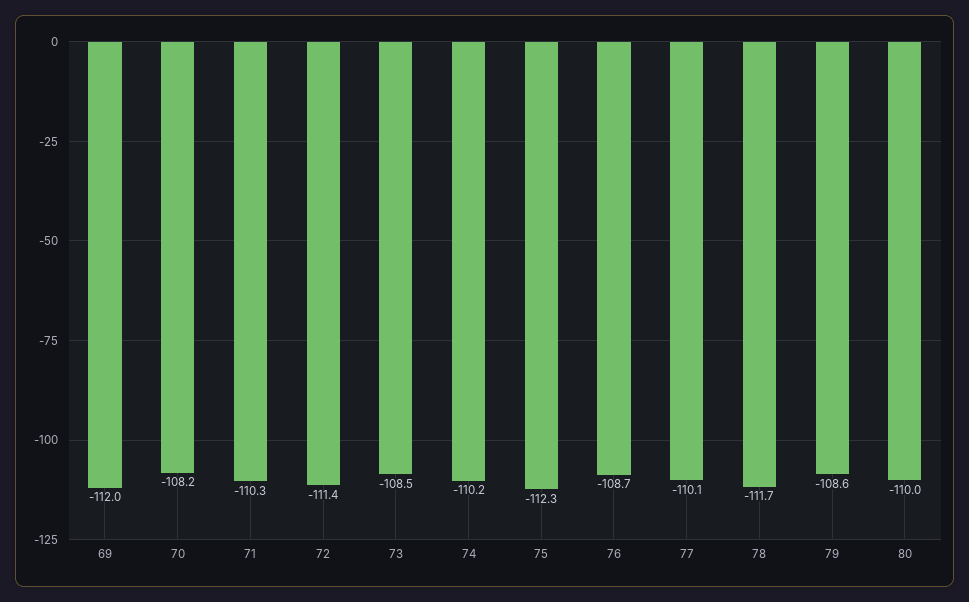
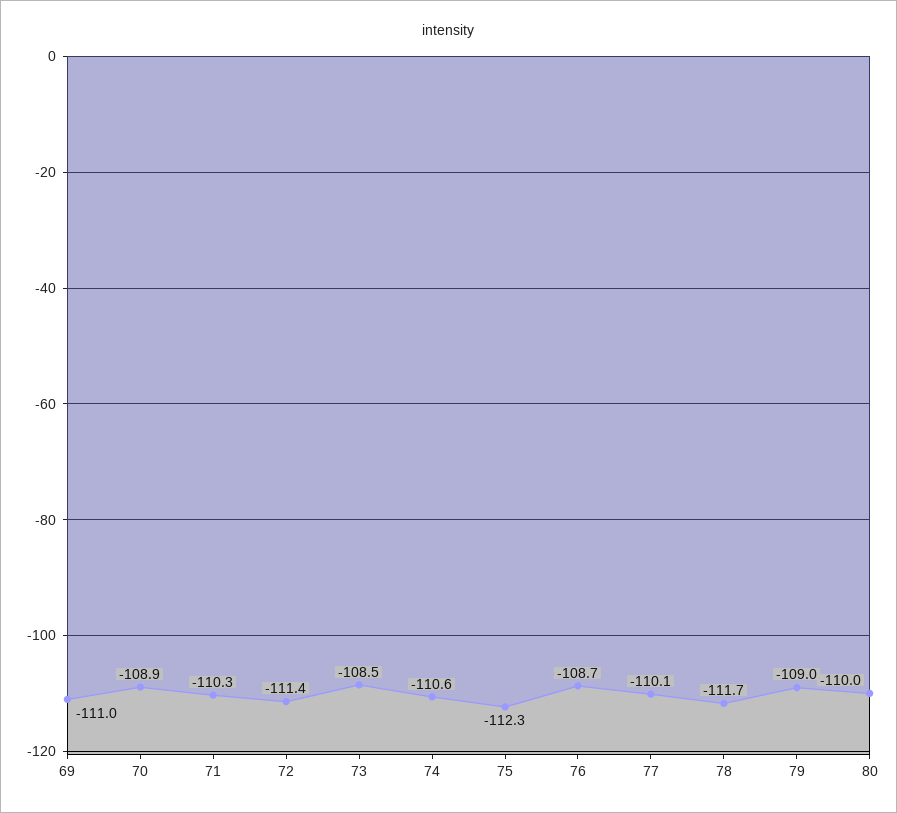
69: -112 -> -111
70: -108.2 -> -108.9
74: -110.2 -> -110.6
79: -108.6 -> -109

